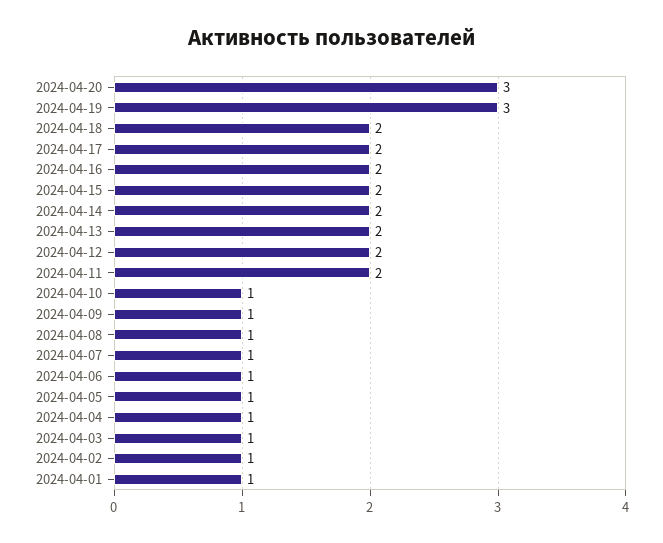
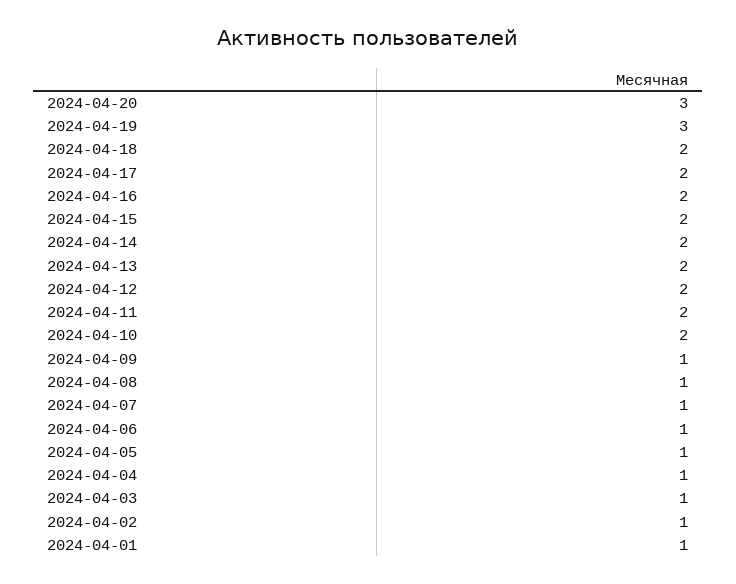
2024-04-10: 1 -> 2

